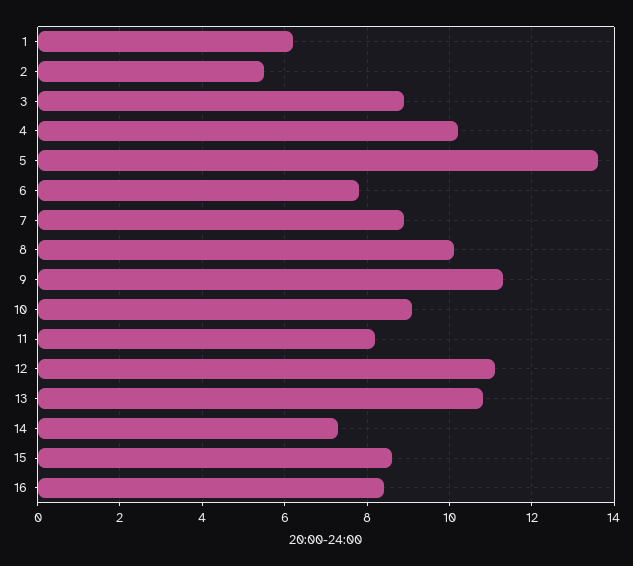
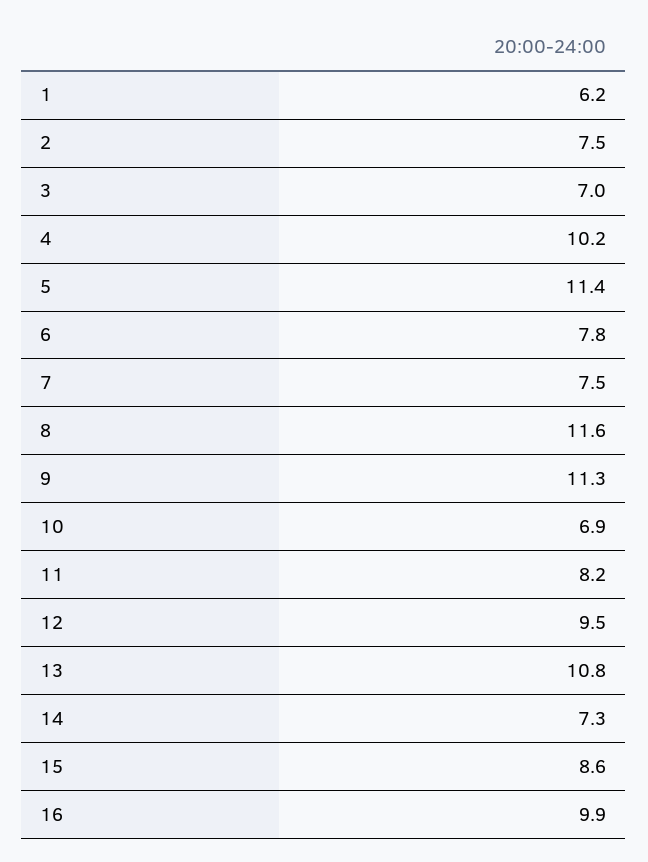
2: 5.5 -> 7.5
3: 9 -> 7
5: 13.5 -> 11.4
7: 9 -> 7.5
8: 10 -> 11.6
10: 9 -> 6.9
12: 11 -> 9.5
16: 8.5 -> 9.9

